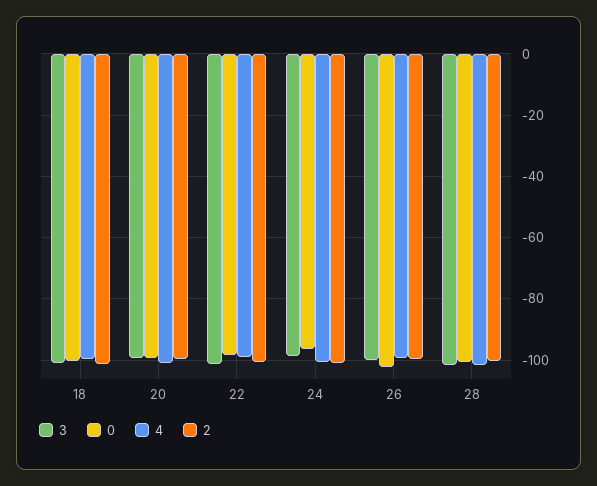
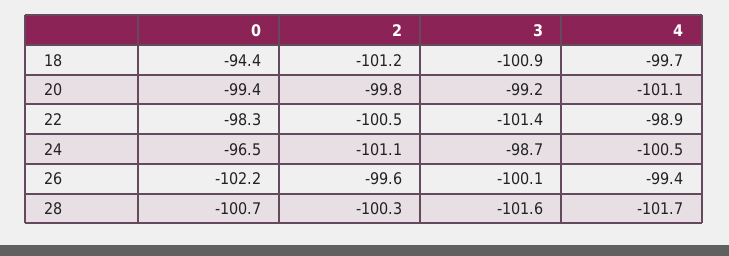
0, 18: -100 -> -94.4

